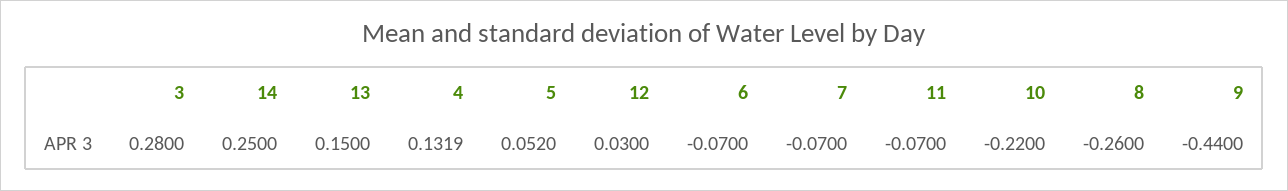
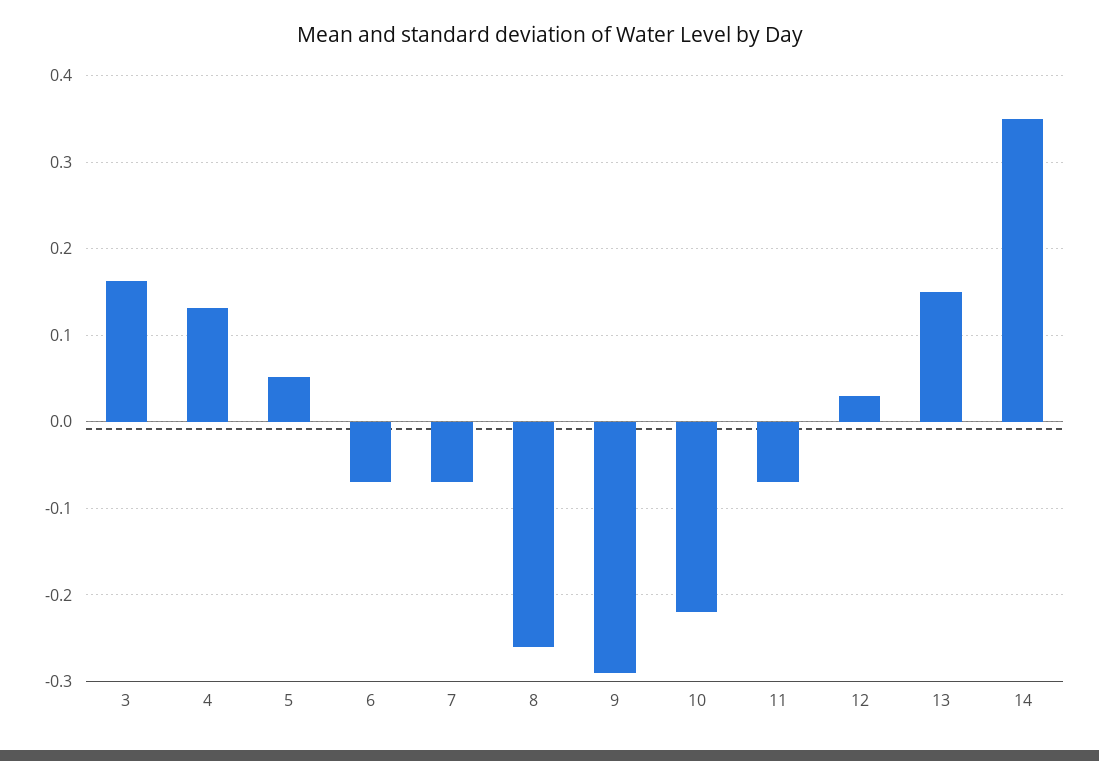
3: 0.28 -> 0.16
14: 0.25 -> 0.35
9: -0.44 -> -0.29

